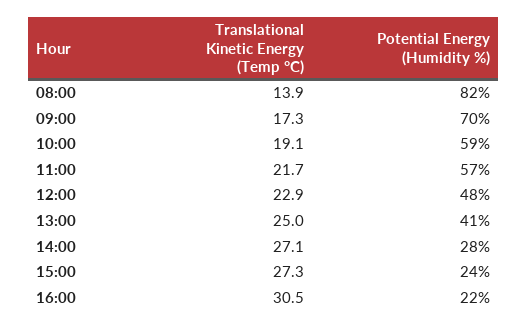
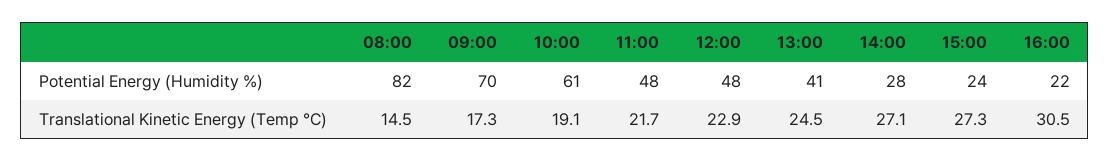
Translational Kinetic Energy (Temp °C), 08:00: 13.9 -> 14.5
Potential Energy (Humidity %), 10:00: 59 -> 61
Potential Energy (Humidity %), 11:00: 57 -> 48
Translational Kinetic Energy (Temp °C), 13:00: 25 -> 24.5

